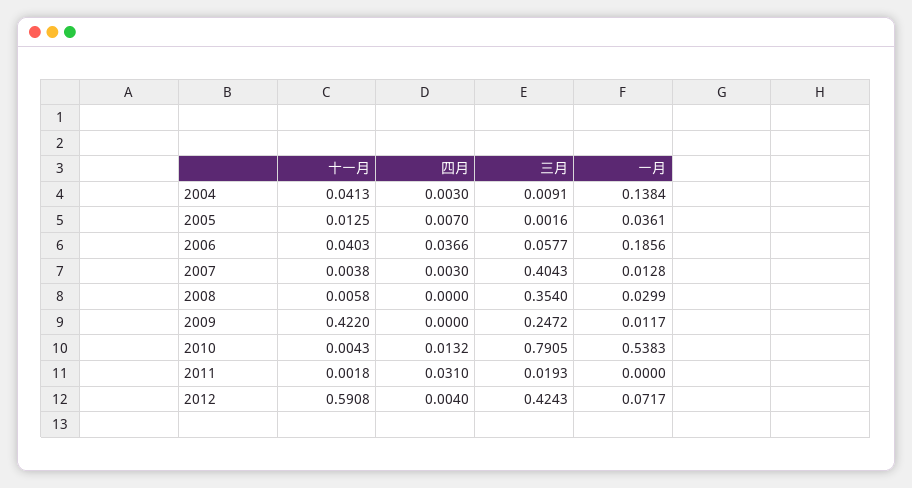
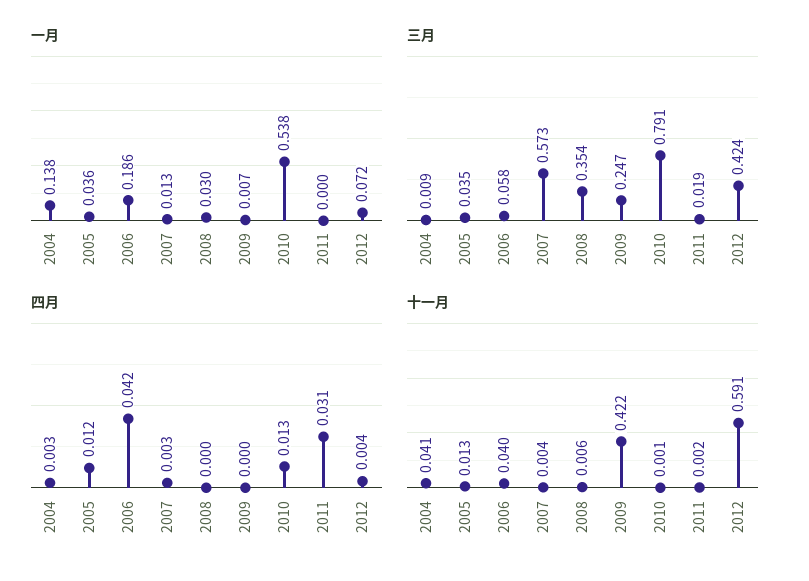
四月, 2005: 0.007 -> 0.012
三月, 2005: 0.0016 -> 0.035
四月, 2006: 0.0366 -> 0.042
三月, 2007: 0.4043 -> 0.573
一月, 2009: 0.0117 -> 0.007
十一月, 2010: 0.0043 -> 0.001

